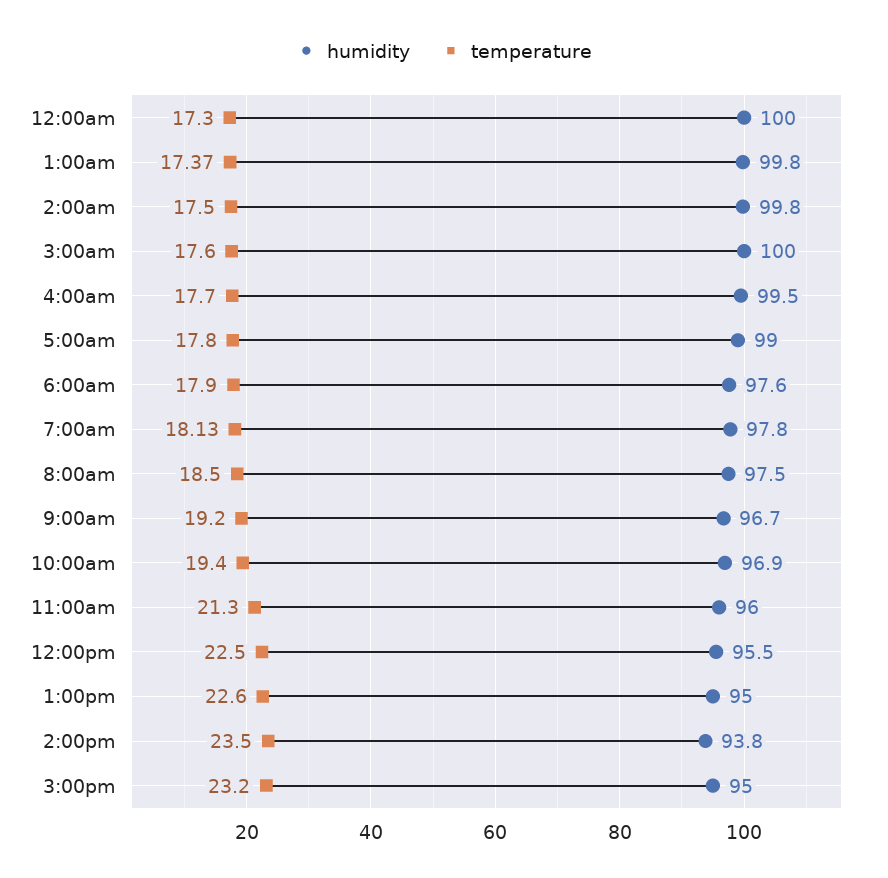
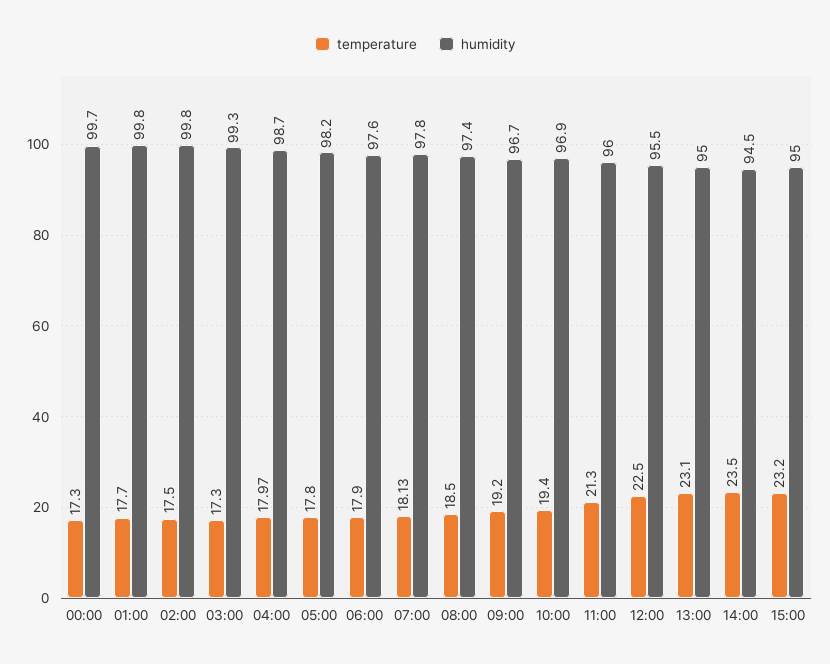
humidity, 12:00am: 100 -> 99.7
temperature, 1:00am: 17.37 -> 17.7
humidity, 3:00am: 100 -> 99.3
temperature, 3:00am: 17.6 -> 17.3
humidity, 4:00am: 99.5 -> 98.7
temperature, 4:00am: 17.7 -> 17.97
humidity, 5:00am: 99 -> 98.2
humidity, 8:00am: 97.5 -> 97.4
temperature, 1:00pm: 22.6 -> 23.1
humidity, 2:00pm: 93.8 -> 94.5

